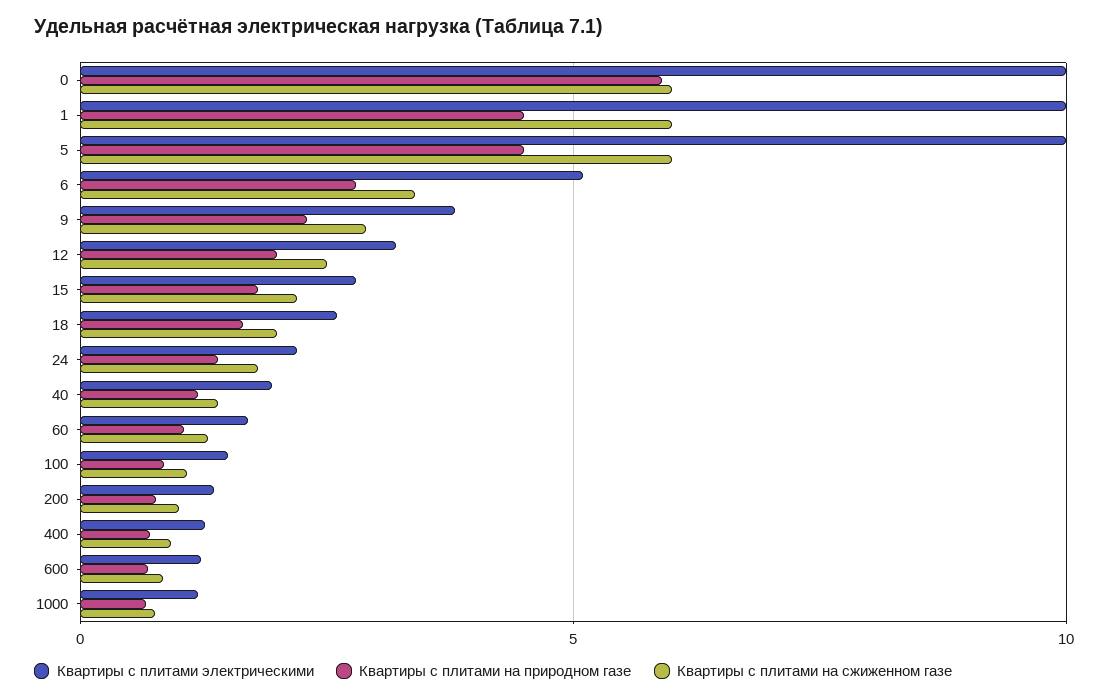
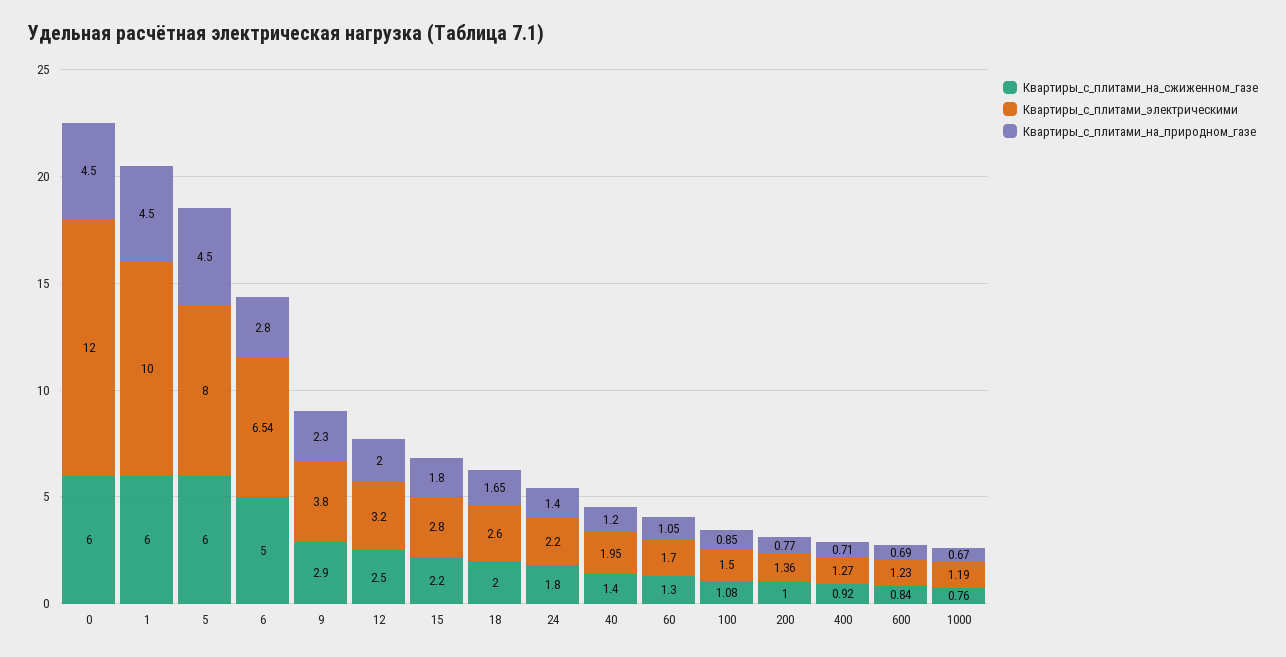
Квартиры с плитами электрическими, 0: 10 -> 12
Квартиры с плитами на природном газе, 0: 6 -> 4.5
Квартиры с плитами электрическими, 5: 10 -> 8
Квартиры с плитами электрическими, 6: 5 -> 6.54
Квартиры с плитами на сжиженном газе, 6: 3.5 -> 5

